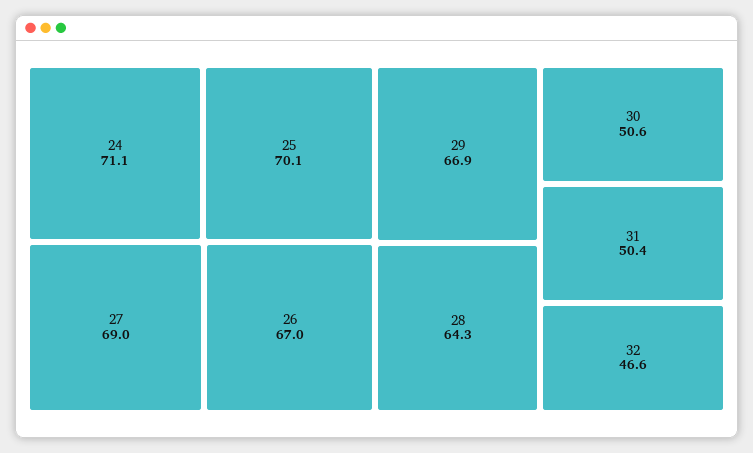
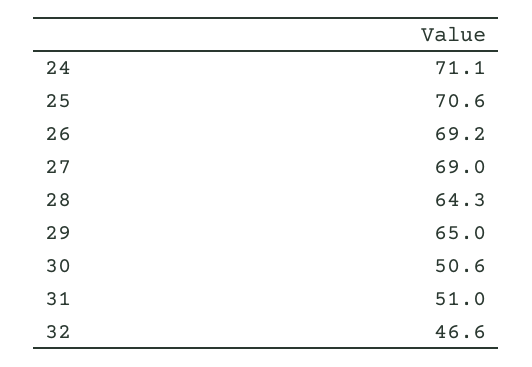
25: 70.1 -> 70.6
26: 67 -> 69.2
29: 66.9 -> 65
31: 50.4 -> 51

